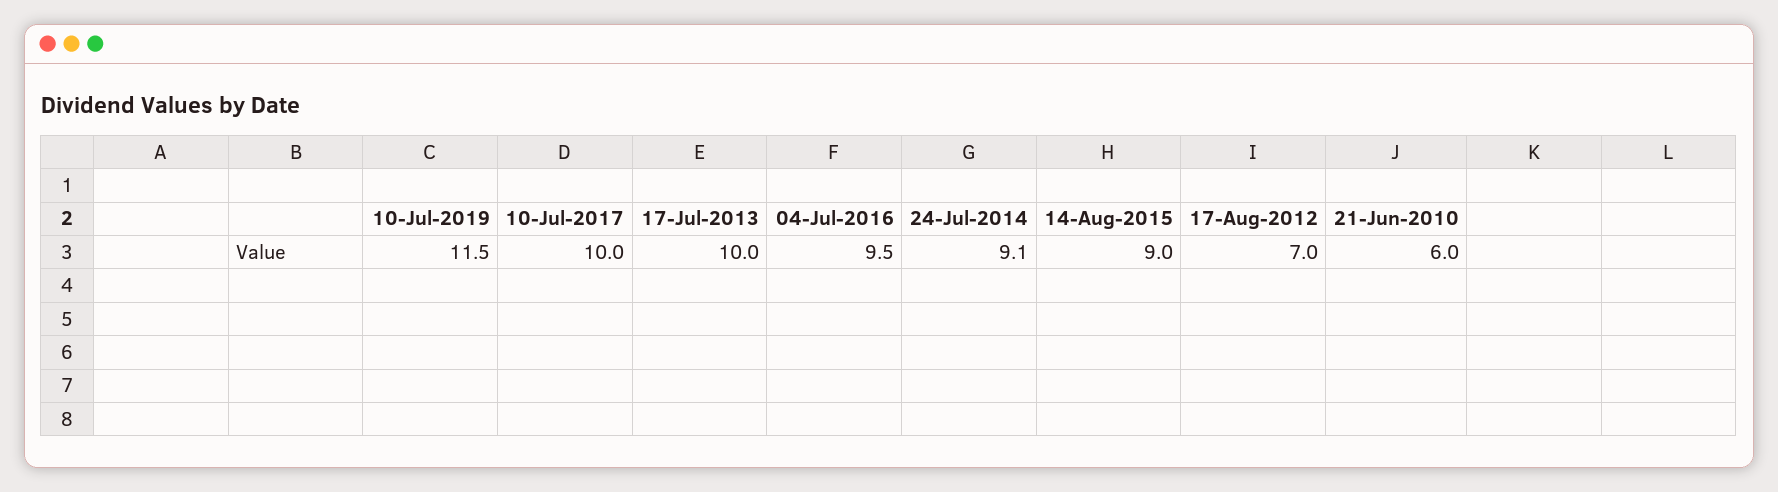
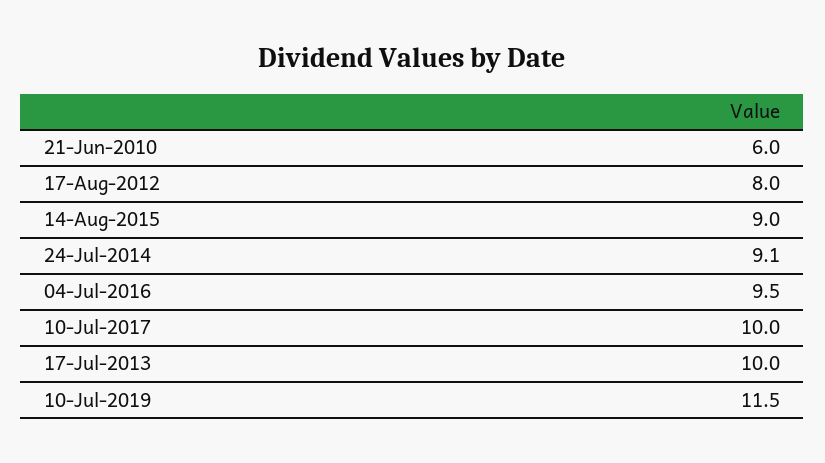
17-Aug-2012: 7 -> 8

